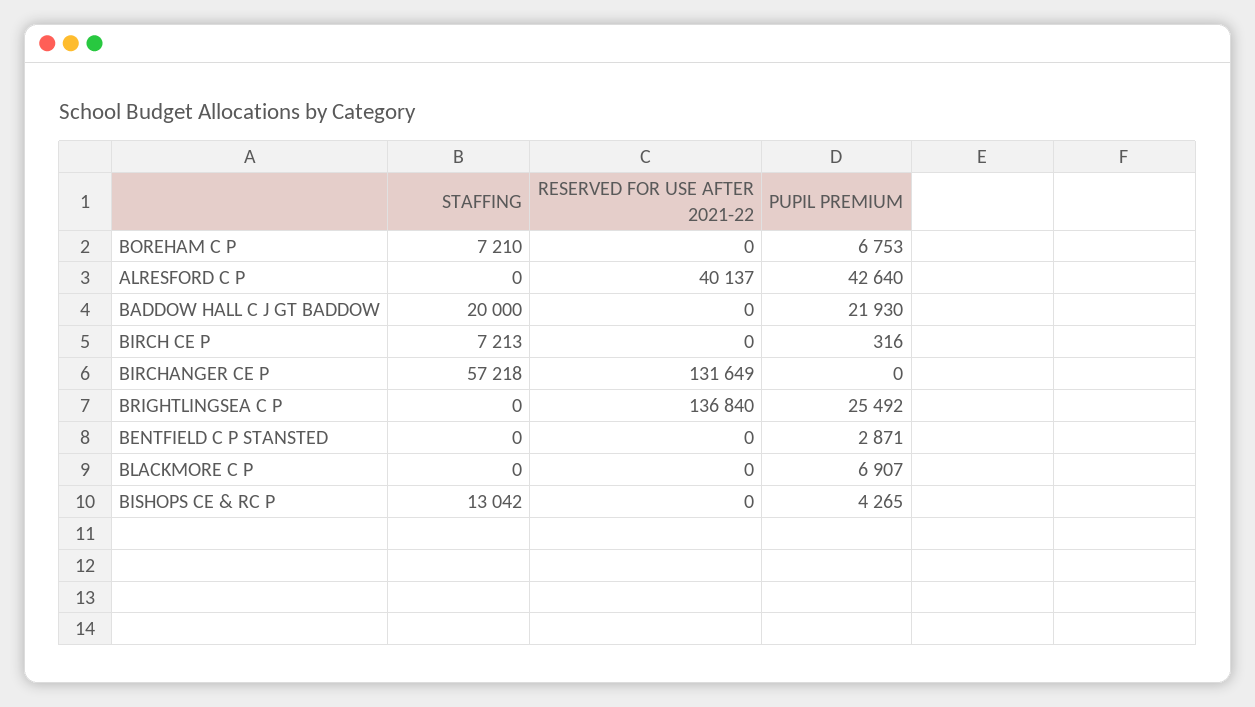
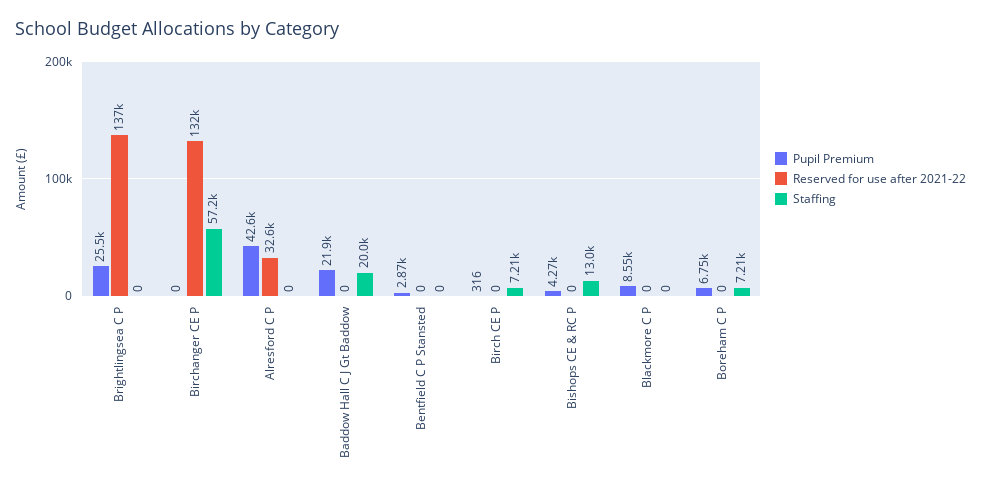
RESERVED FOR USE AFTER 2021-22, ALRESFORD C P: 40137 -> 32600
PUPIL PREMIUM, BLACKMORE C P: 6907 -> 8550

